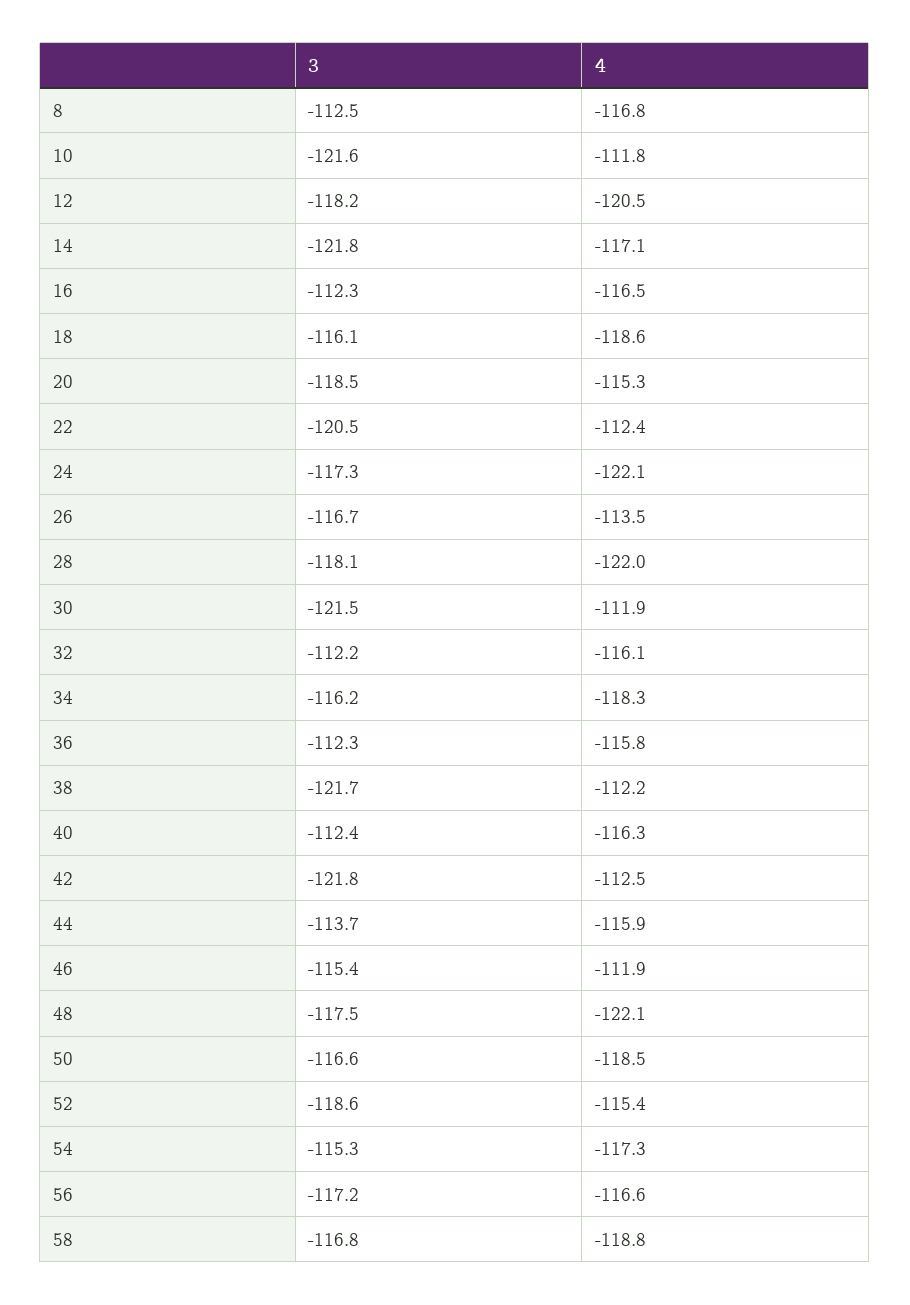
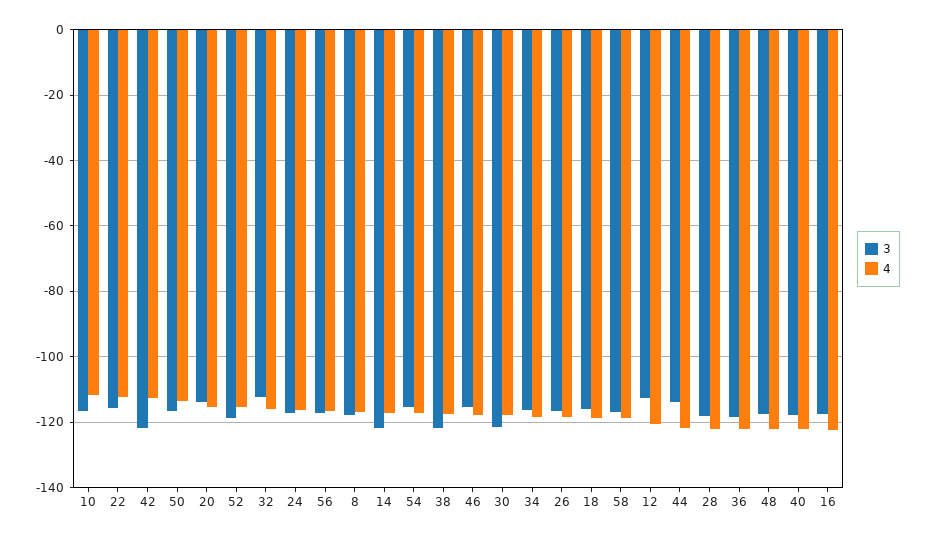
3, 8: -112.5 -> -118
3, 10: -121.6 -> -116
3, 12: -118.2 -> -112
3, 16: -112.3 -> -118
4, 16: -116.5 -> -122
3, 20: -118.5 -> -114
3, 22: -120.5 -> -116
4, 24: -122.1 -> -116
4, 26: -113.5 -> -118
4, 30: -111.9 -> -118
3, 36: -112.3 -> -118
4, 36: -115.8 -> -122
4, 38: -112.2 -> -118
3, 40: -112.4 -> -118
4, 40: -116.3 -> -122
4, 44: -115.9 -> -122
4, 46: -111.9 -> -118
4, 50: -118.5 -> -114

